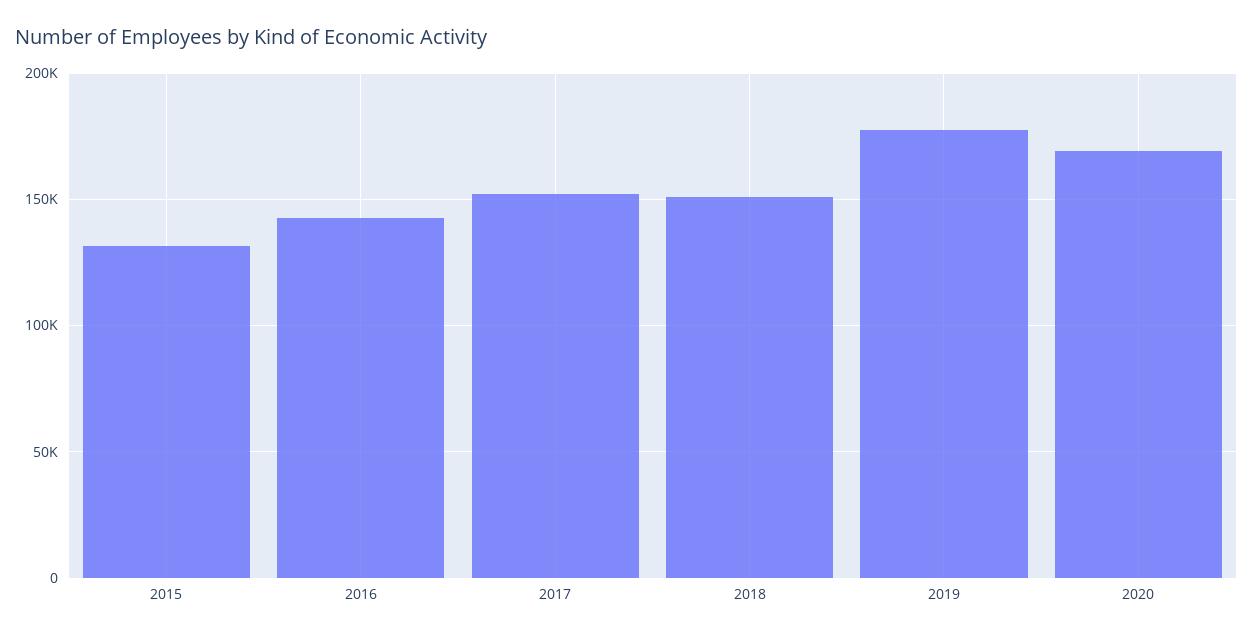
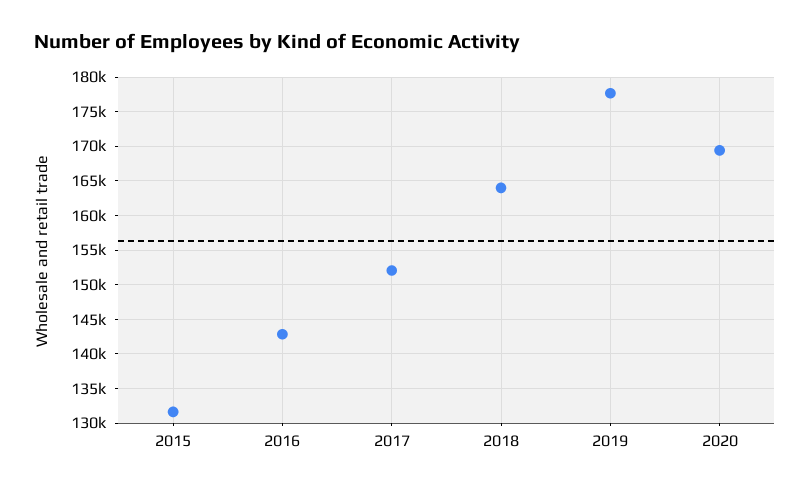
2018: 150000 -> 164000

